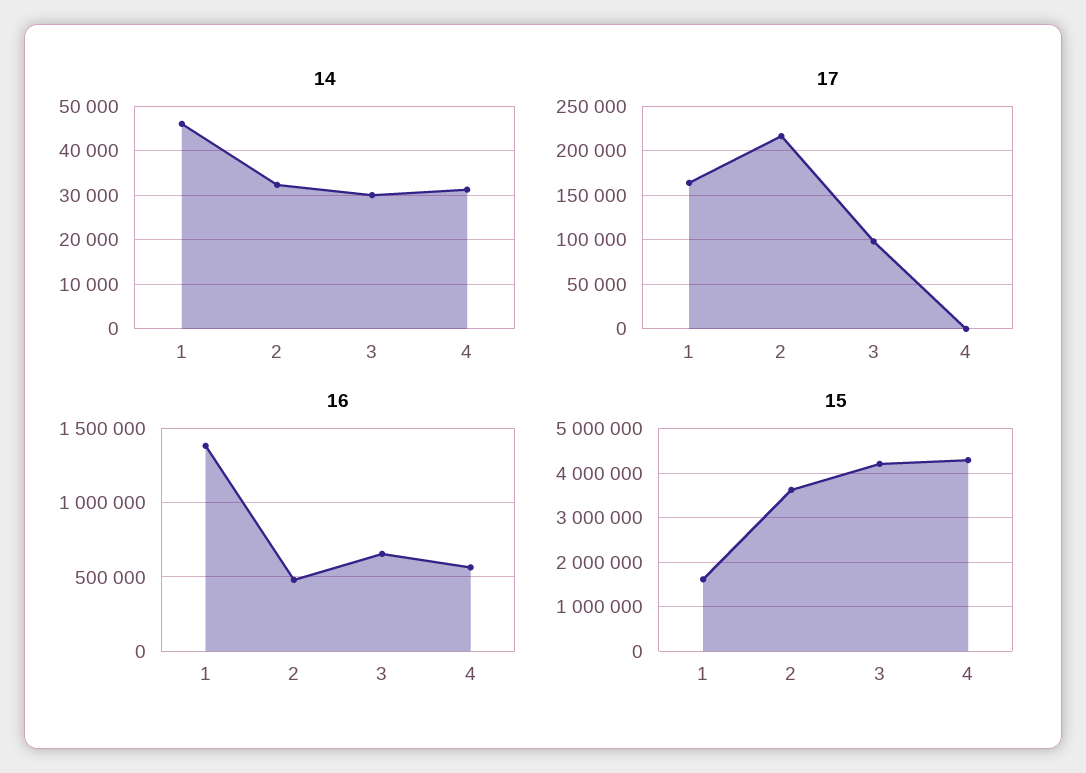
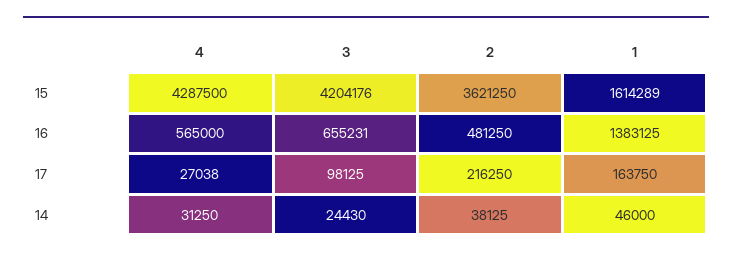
14, 2: 32000 -> 38125
14, 3: 30000 -> 24430
17, 4: 0 -> 27038

